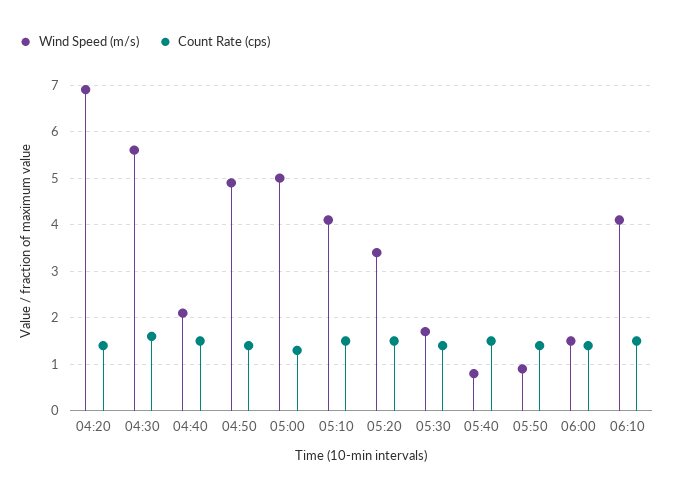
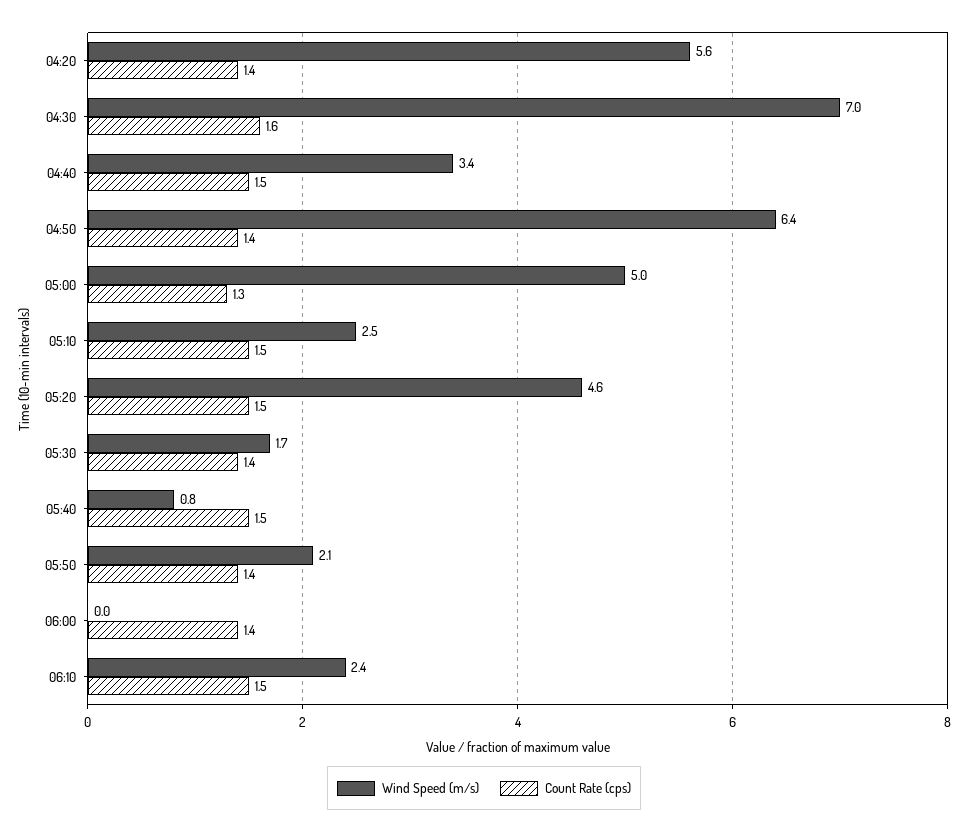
Wind Speed (m/s), 04:20: 7 -> 5.6
Wind Speed (m/s), 04:30: 5.5 -> 7
Wind Speed (m/s), 04:40: 2 -> 3.4
Wind Speed (m/s), 04:50: 5 -> 6.4
Wind Speed (m/s), 05:10: 4 -> 2.5
Wind Speed (m/s), 05:20: 3.5 -> 4.6
Wind Speed (m/s), 05:50: 1 -> 2.1
Wind Speed (m/s), 06:00: 1.5 -> 0
Wind Speed (m/s), 06:10: 4 -> 2.4

